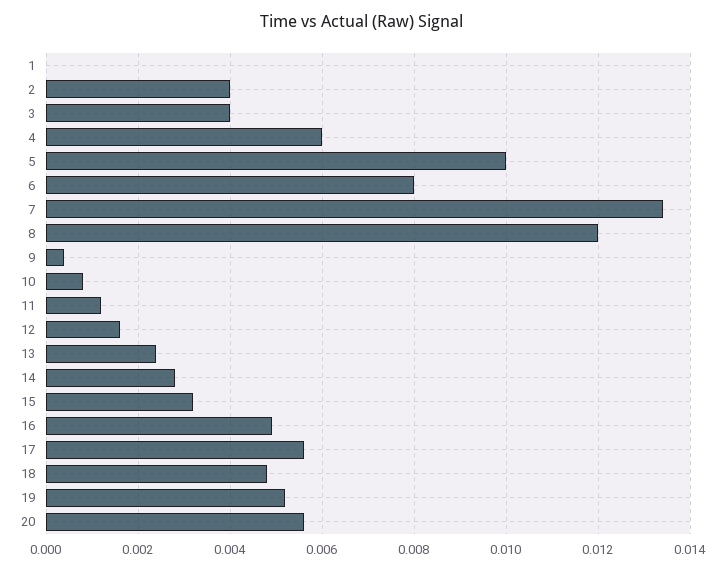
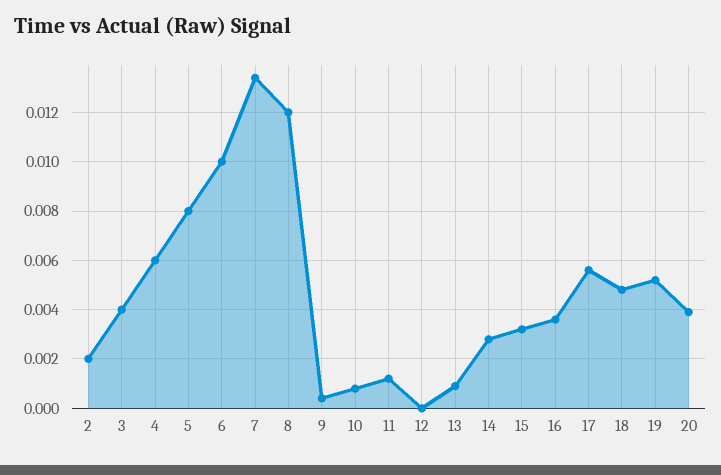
1: 0 -> none
2: 0.004 -> 0.002
5: 0.01 -> 0.008
6: 0.008 -> 0.01
12: 0.0015 -> 0
13: 0.0025 -> 0.001
16: 0.005 -> 0.0035
20: 0.0055 -> 0.004

